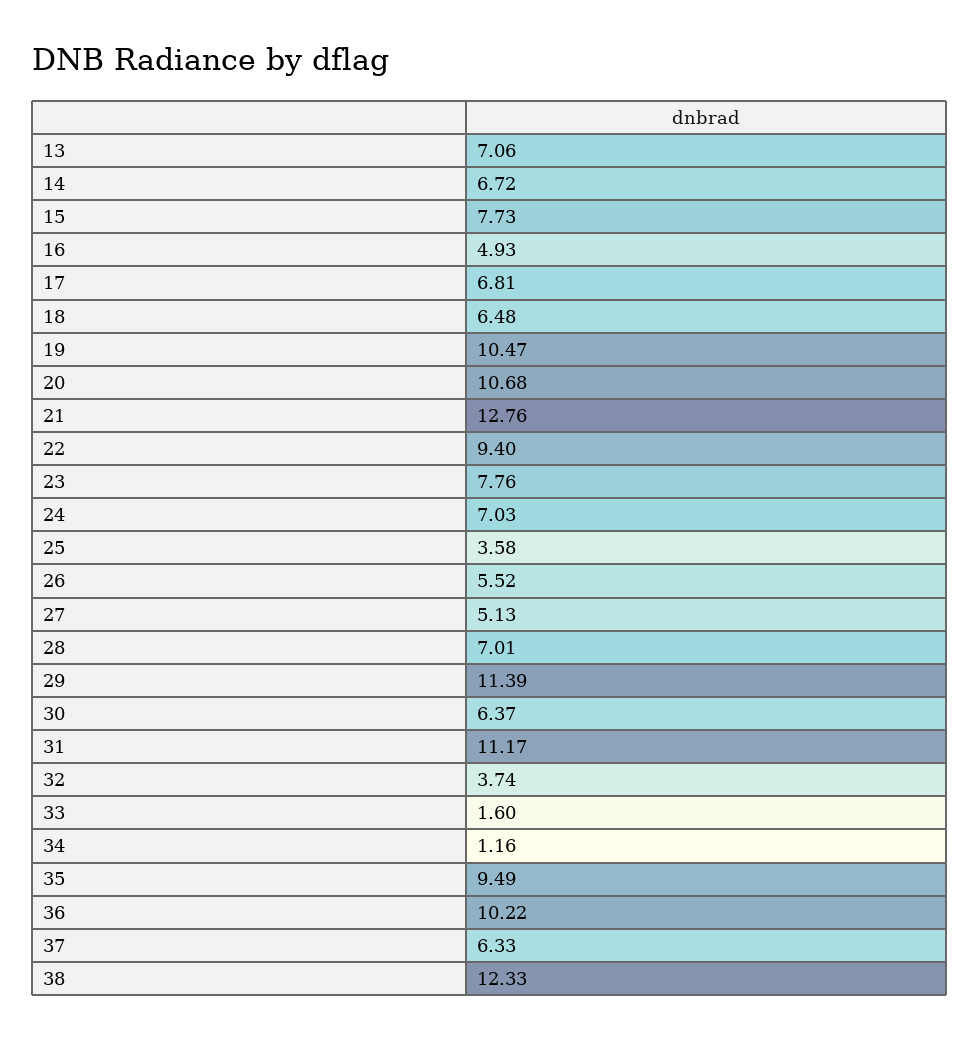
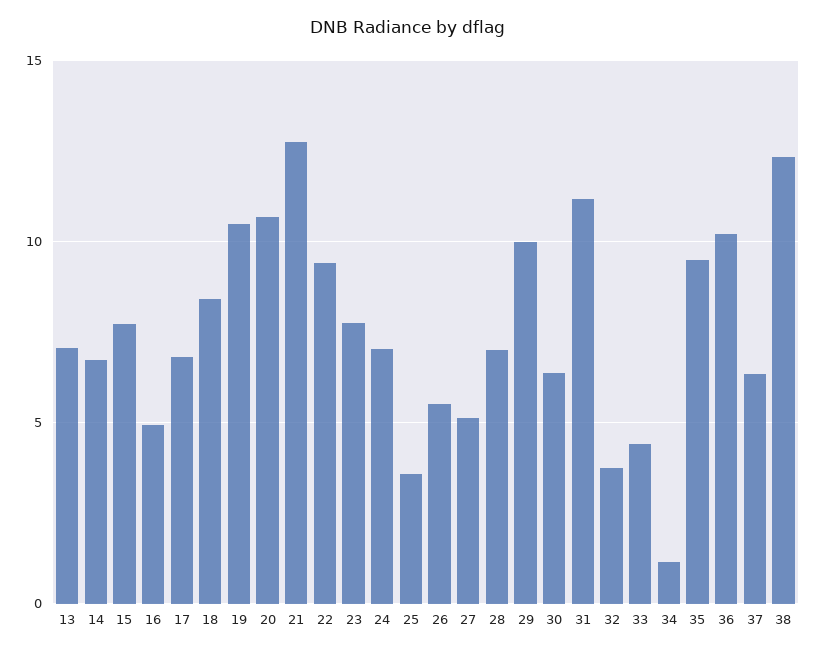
18: 6.48 -> 8.5
29: 11.39 -> 10
33: 1.6 -> 4.5

